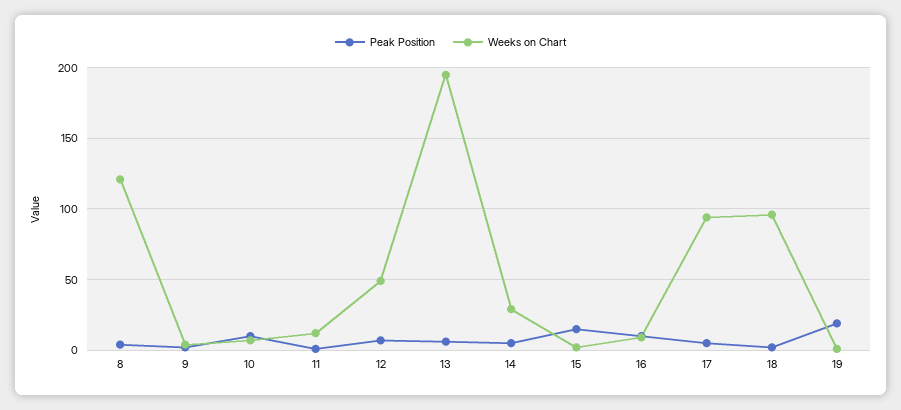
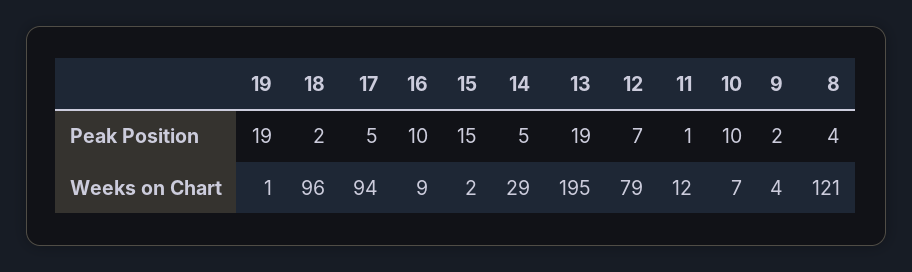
Weeks on Chart, 12: 50 -> 79
Peak Position, 13: 5 -> 19

